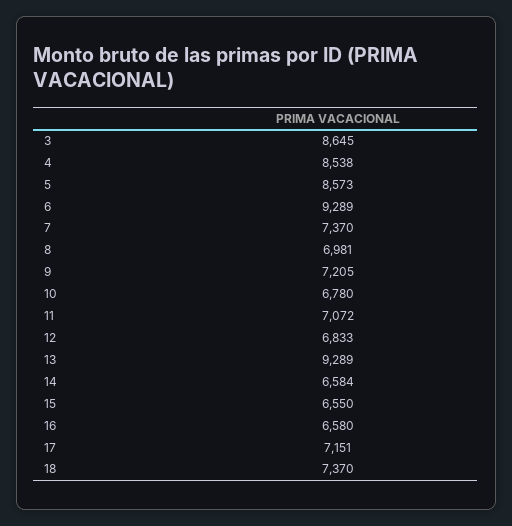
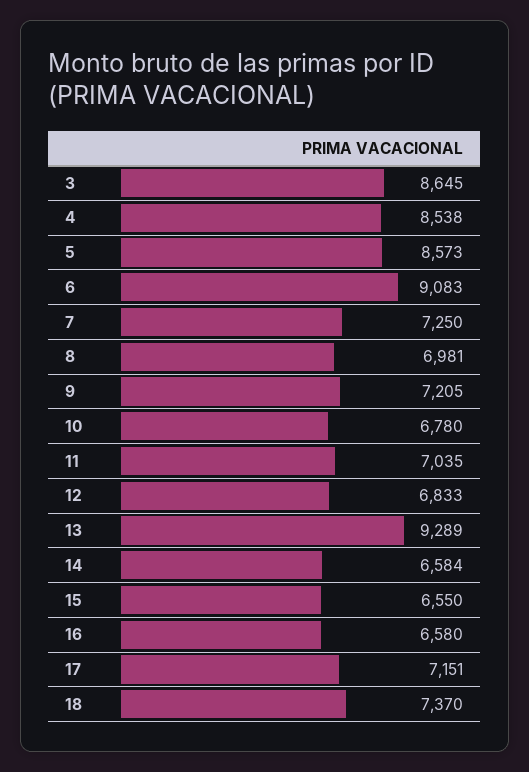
6: 9289 -> 9083
7: 7370 -> 7250
11: 7072 -> 7035

